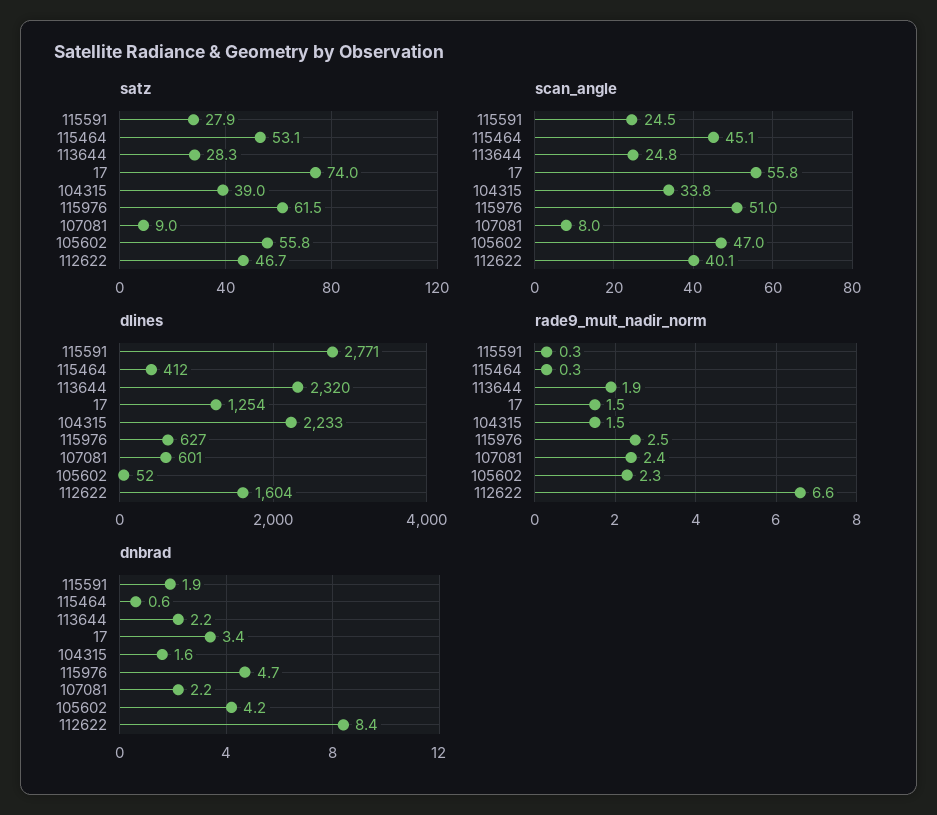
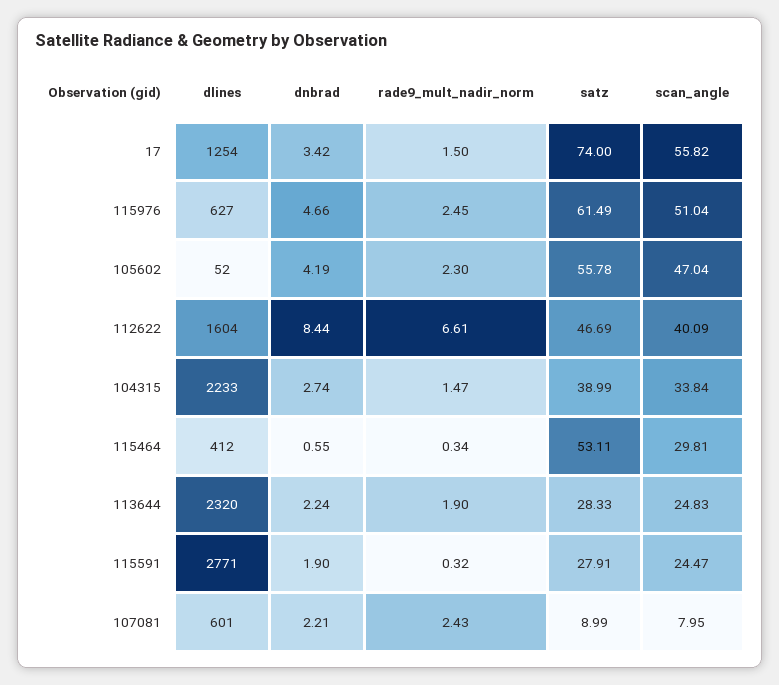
scan_angle, 115464: 45.1 -> 29.81
dnbrad, 104315: 1.6 -> 2.74

